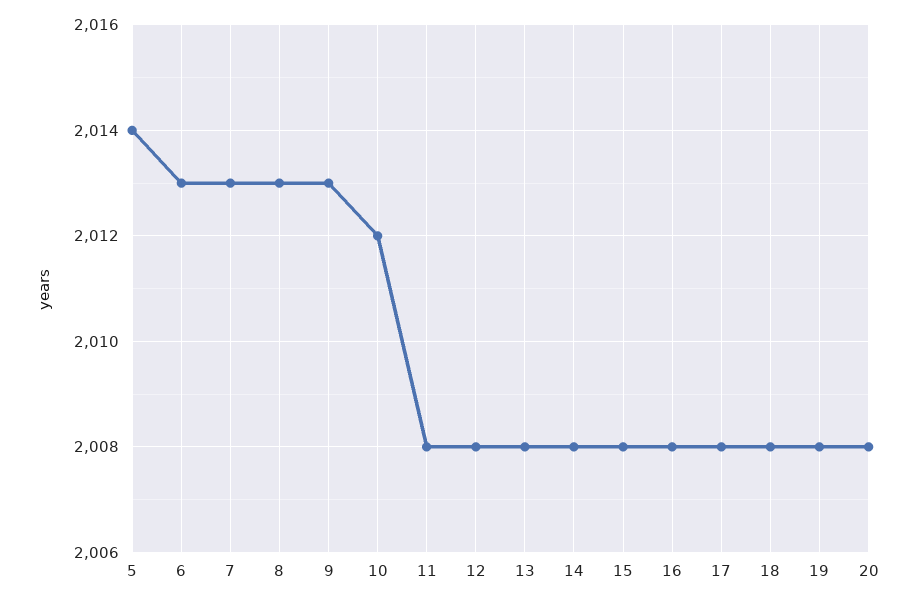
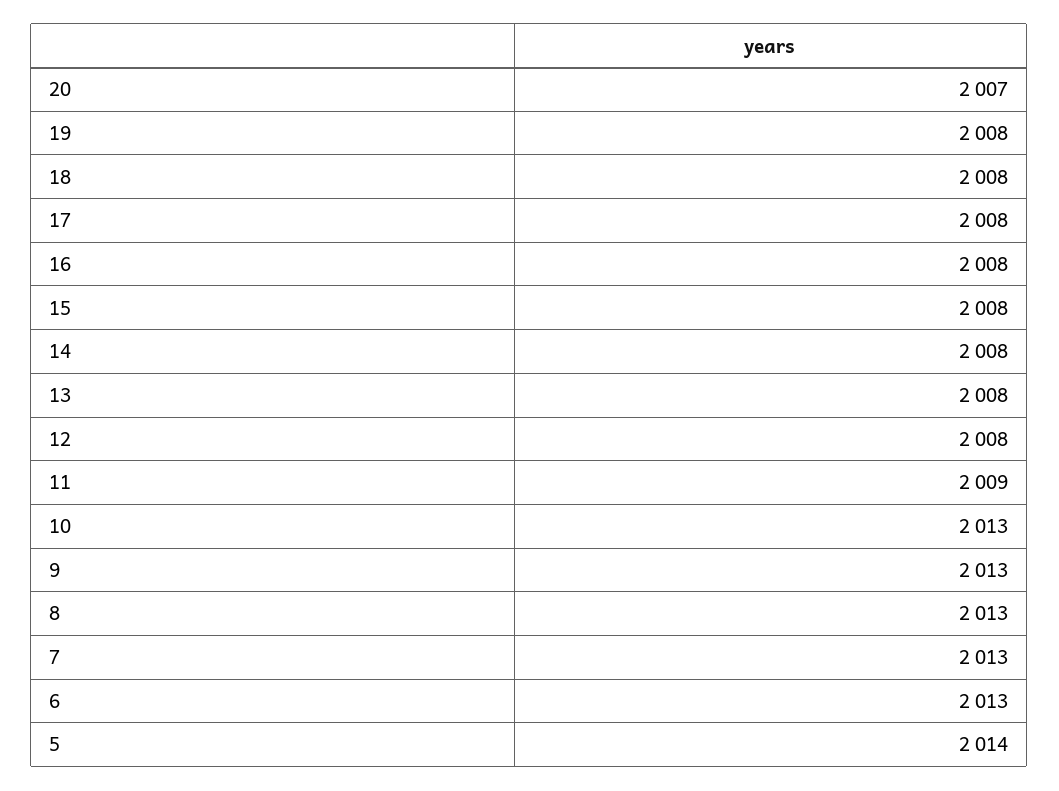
10: 2012 -> 2013
11: 2008 -> 2009
20: 2008 -> 2007

